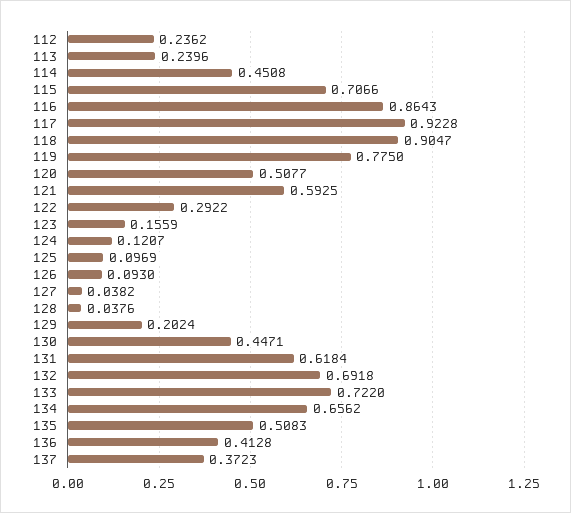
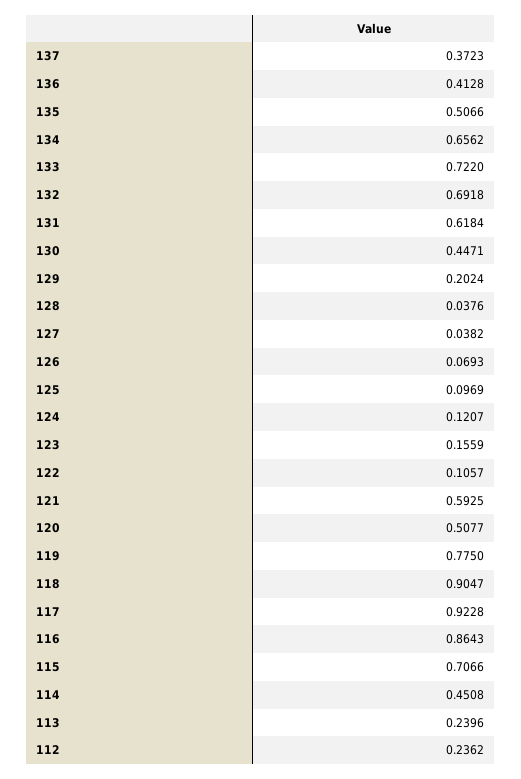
122: 0.2922 -> 0.1057
126: 0.093 -> 0.0693
135: 0.5083 -> 0.5066

